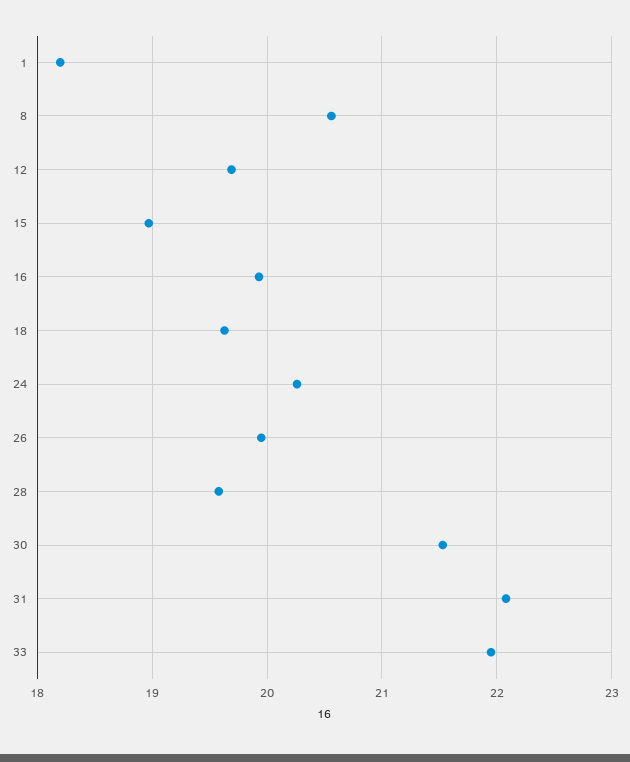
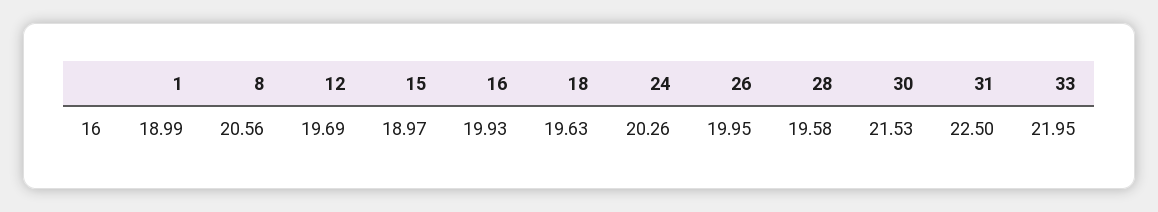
1: 18.2 -> 18.99
31: 22.1 -> 22.5

